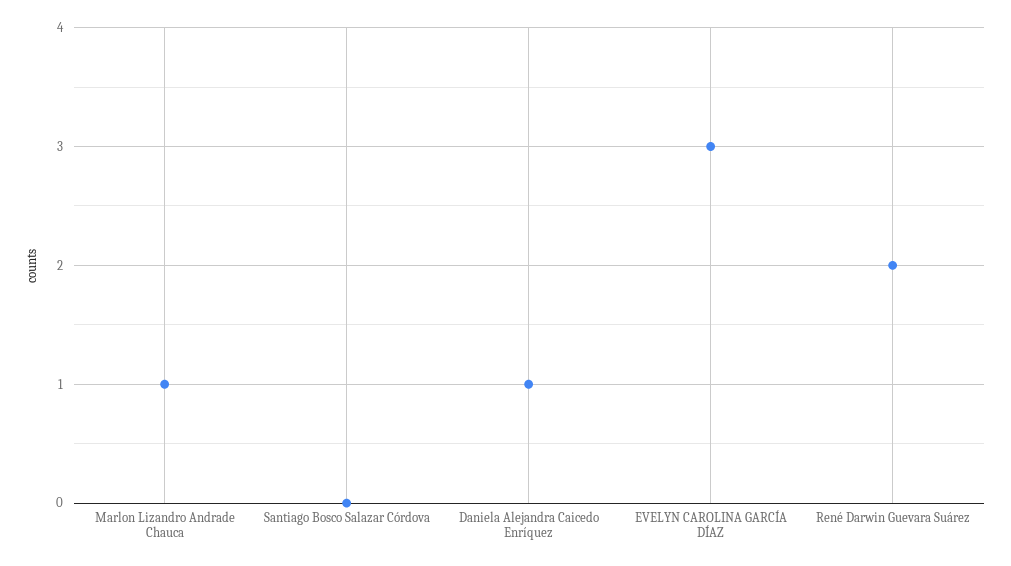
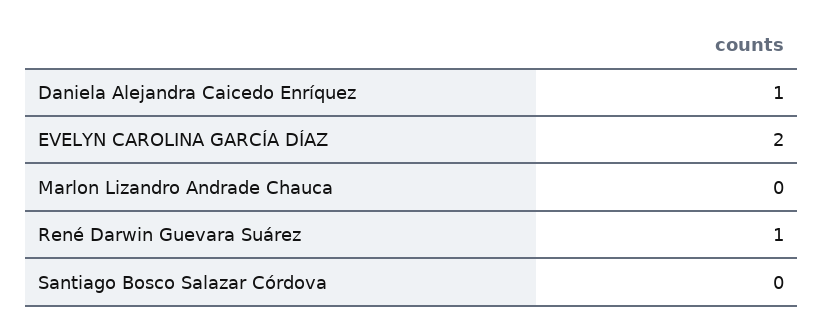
Marlon Lizandro Andrade Chauca: 1 -> 0
EVELYN CAROLINA GARCÍA DÍAZ: 3 -> 2
René Darwin Guevara Suárez: 2 -> 1

